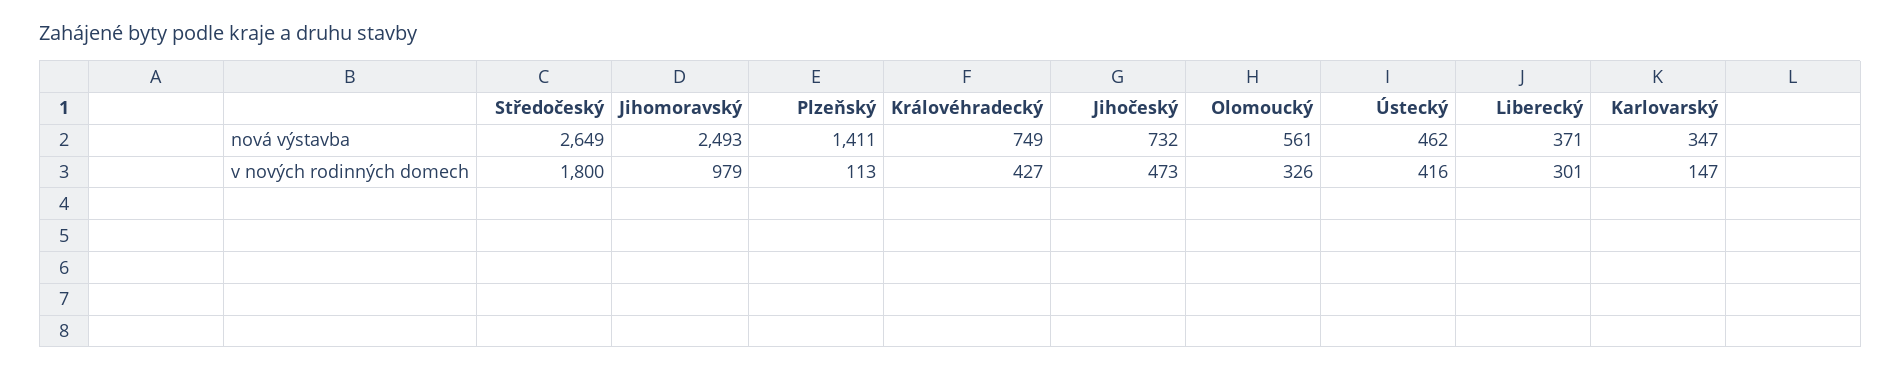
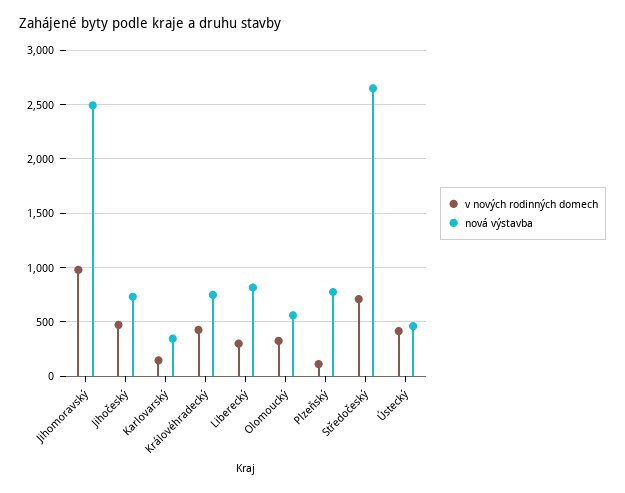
nová výstavba, Plzeňský: 1411 -> 800
nová výstavba, Liberecký: 371 -> 800
v nových rodinných domech, Středočeský: 1800 -> 700

